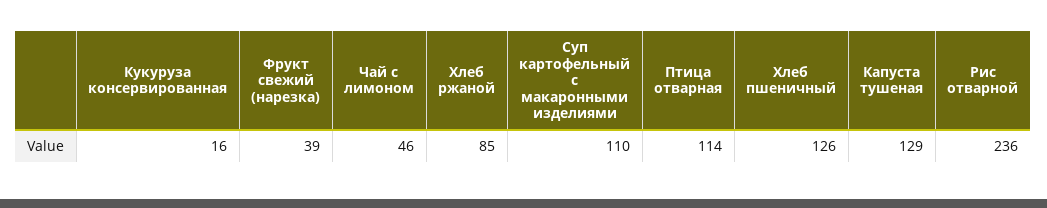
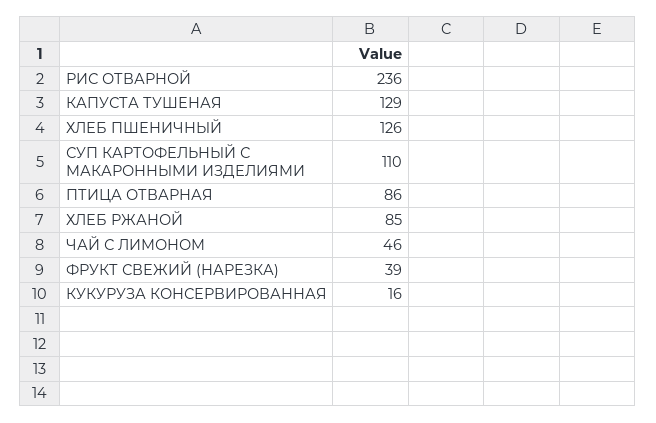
Птица отварная: 114 -> 86

